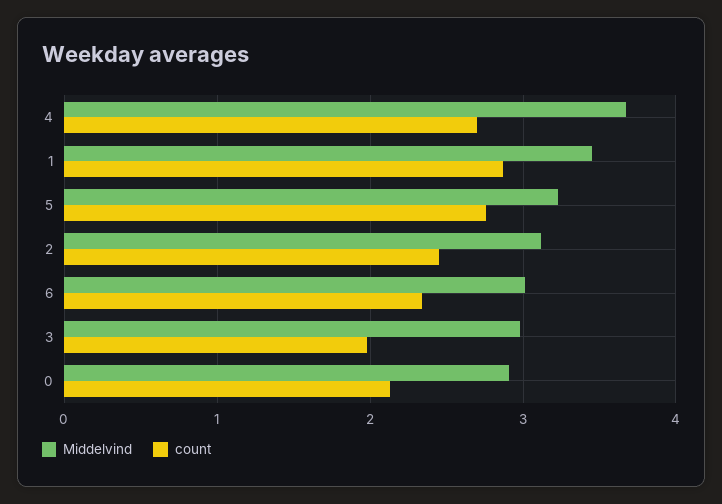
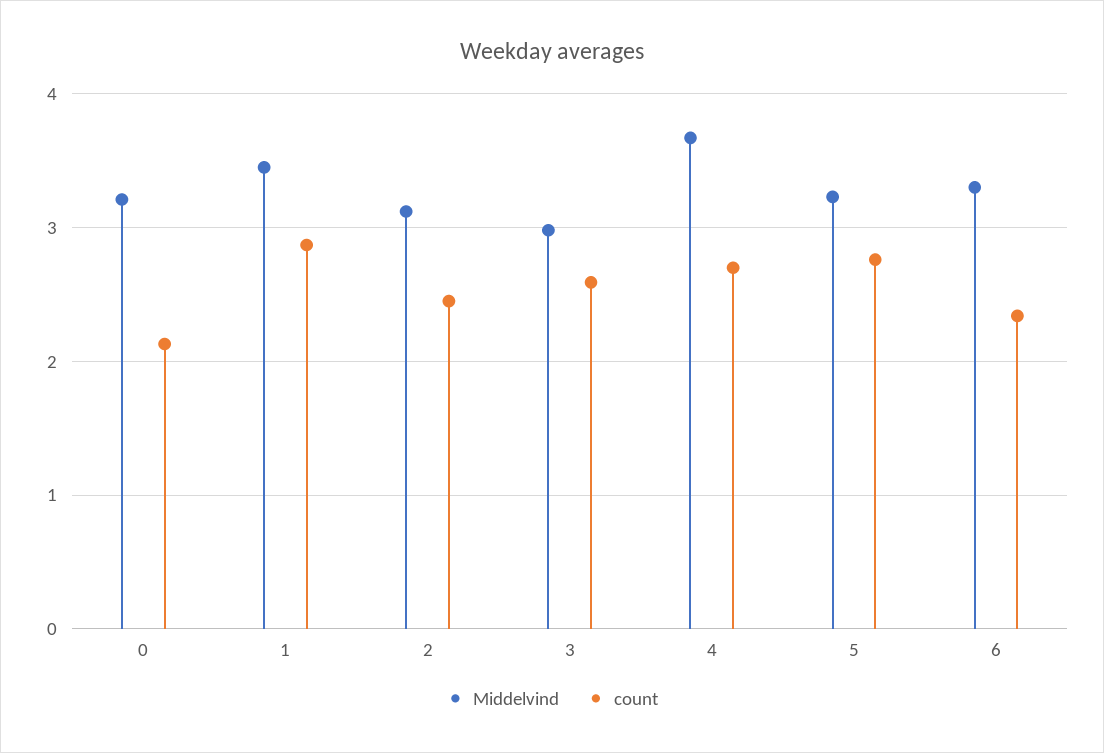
Middelvind, 6: 3 -> 3.3
count, 3: 2 -> 2.6
Middelvind, 0: 2.9 -> 3.2

